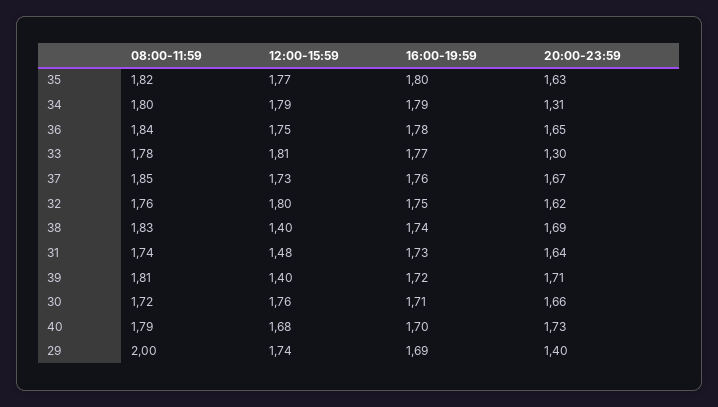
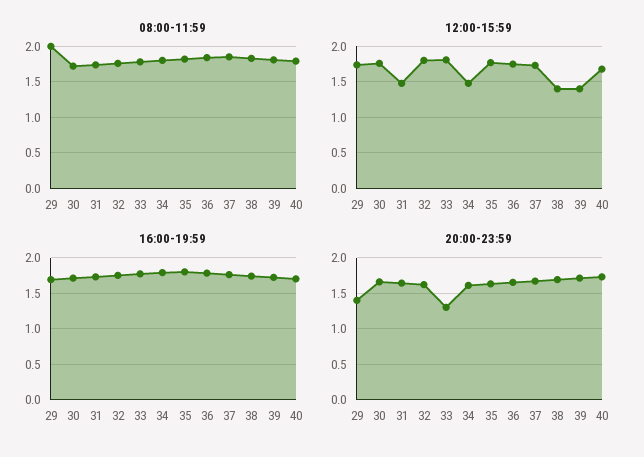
12:00-15:59, 34: 1.79 -> 1.5
20:00-23:59, 34: 1.31 -> 1.6

